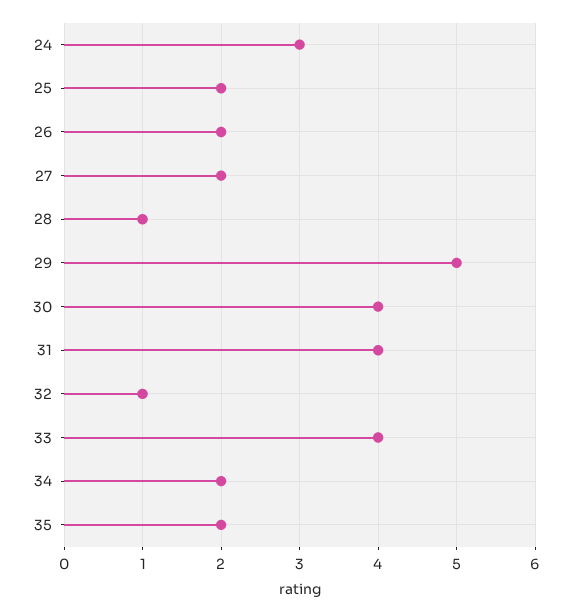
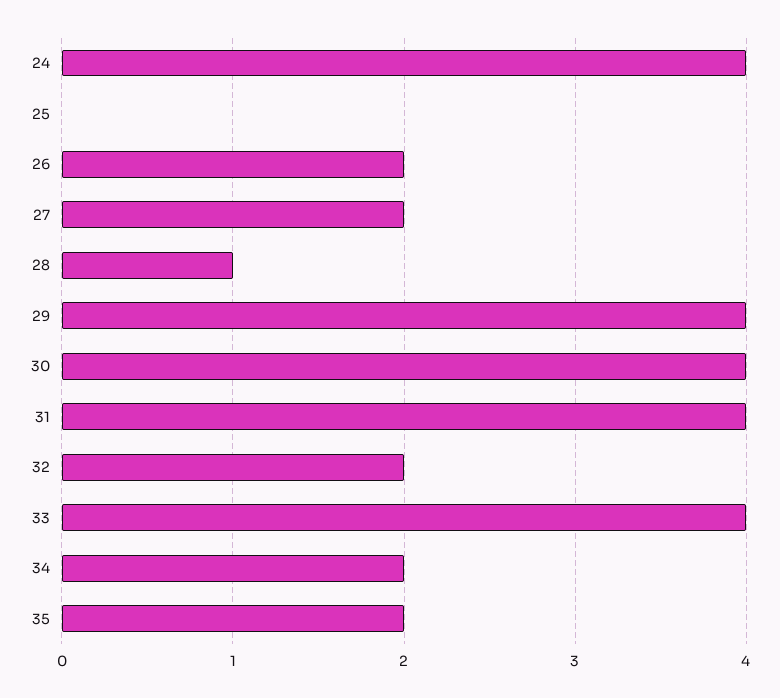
24: 3 -> 4
25: 2 -> 0
29: 5 -> 4
32: 1 -> 2

